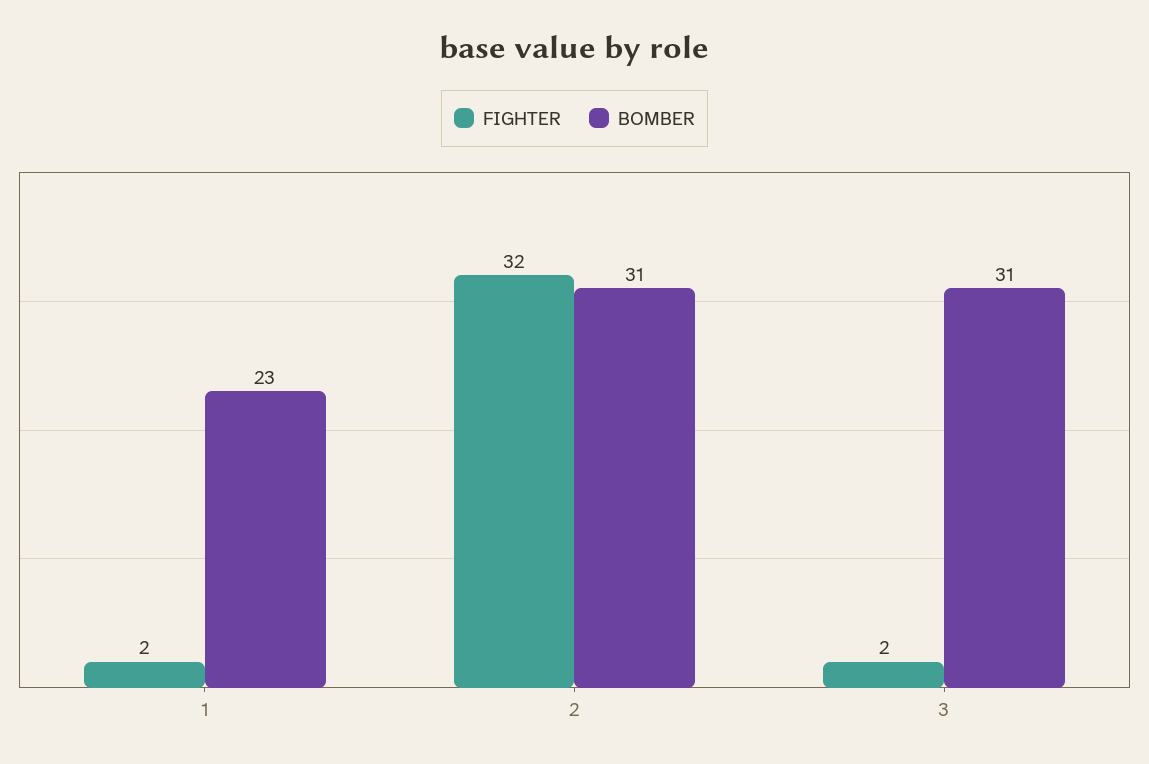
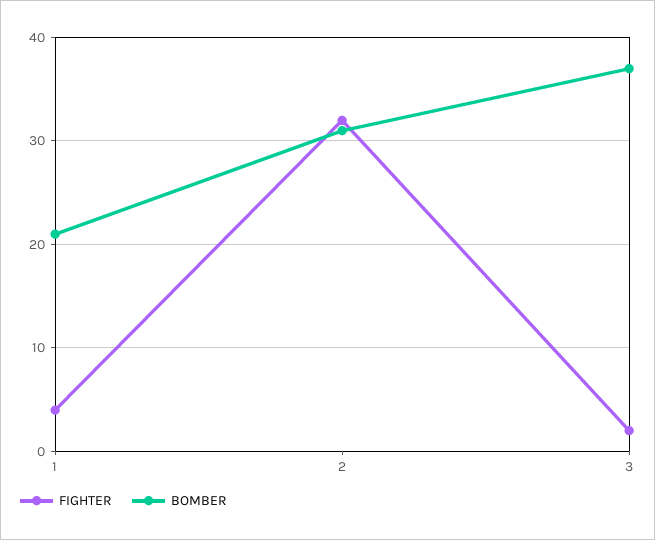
FIGHTER, 1: 2 -> 4
BOMBER, 1: 23 -> 21
BOMBER, 3: 31 -> 37

